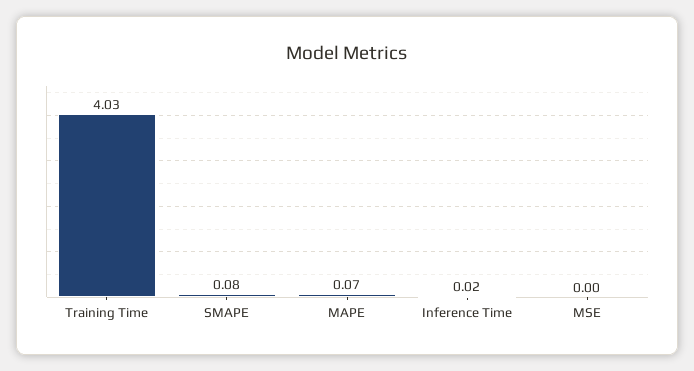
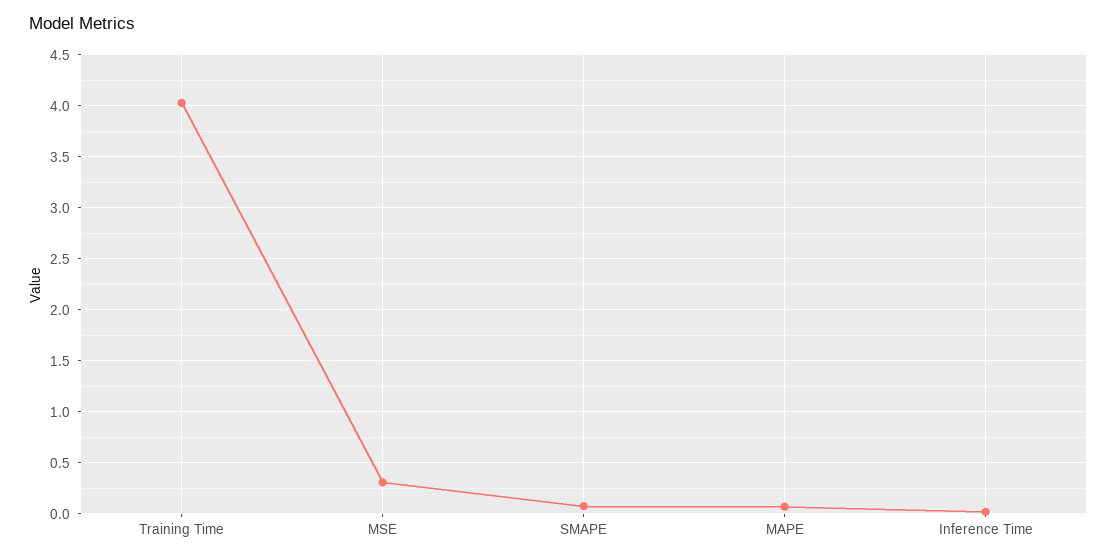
MSE: 0 -> 0.3

